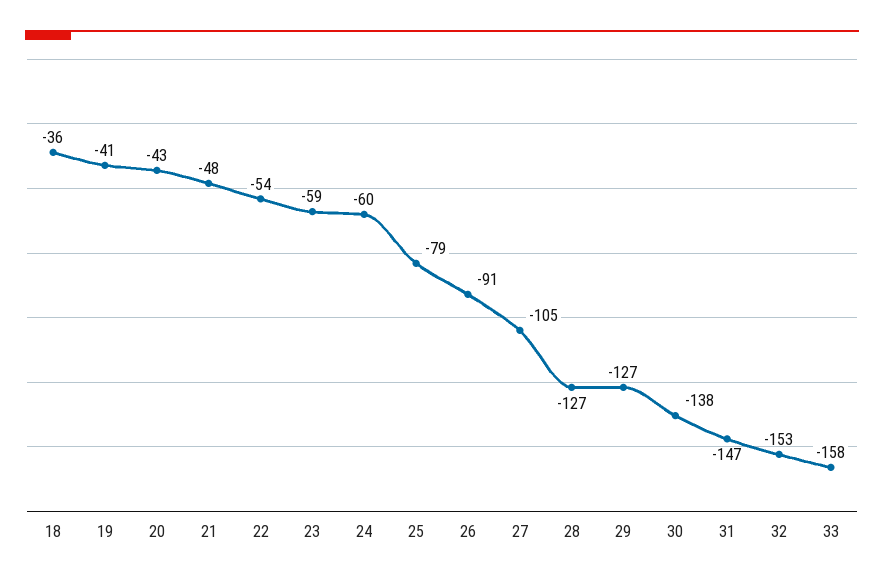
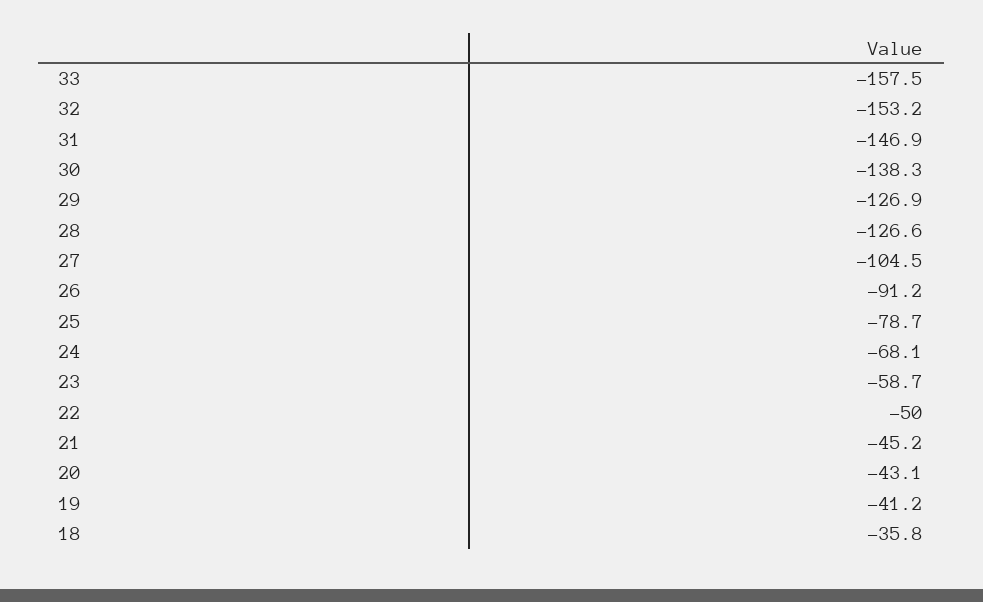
21: -48 -> -45.2
22: -54 -> -50
24: -60 -> -68.1

